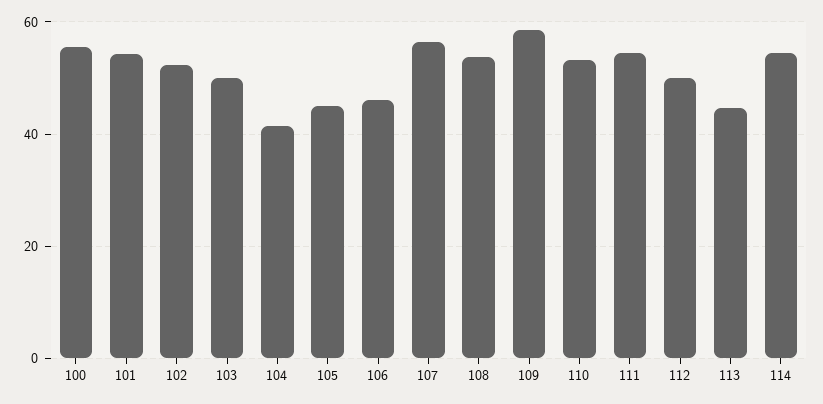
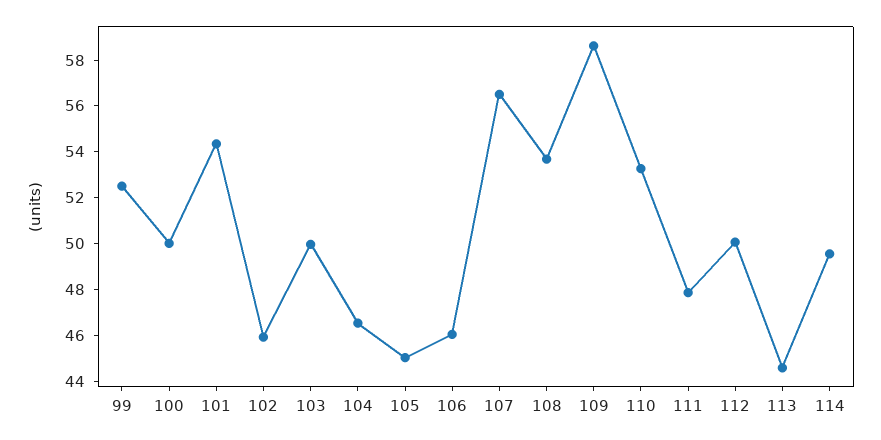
100: 56 -> 50
102: 52 -> 46
104: 42 -> 46.5
111: 54 -> 48
114: 54 -> 49.5
99: none -> 52.5

